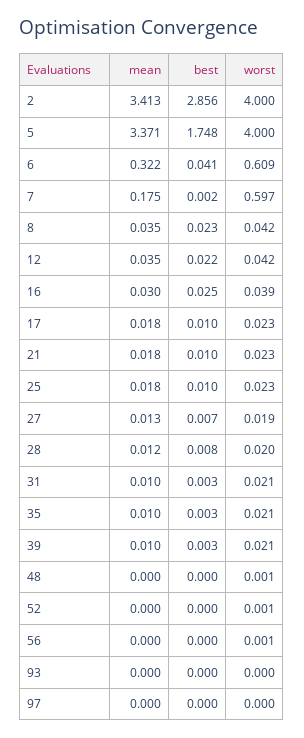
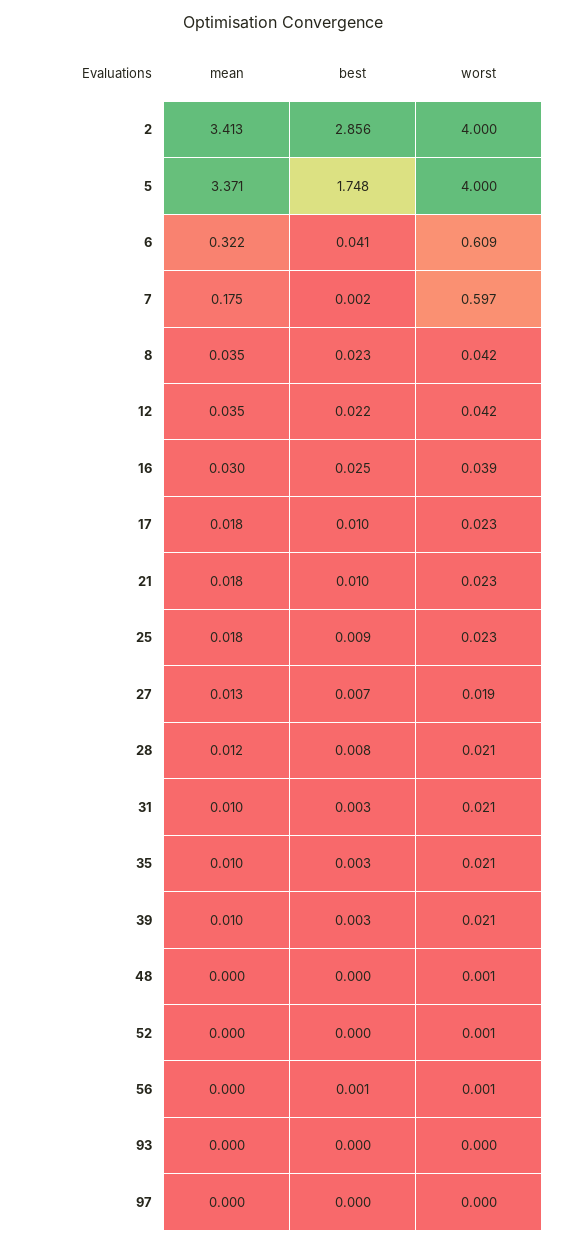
best, 25: 0.01 -> 0.009
worst, 28: 0.02 -> 0.021
best, 56: 0 -> 0.001

